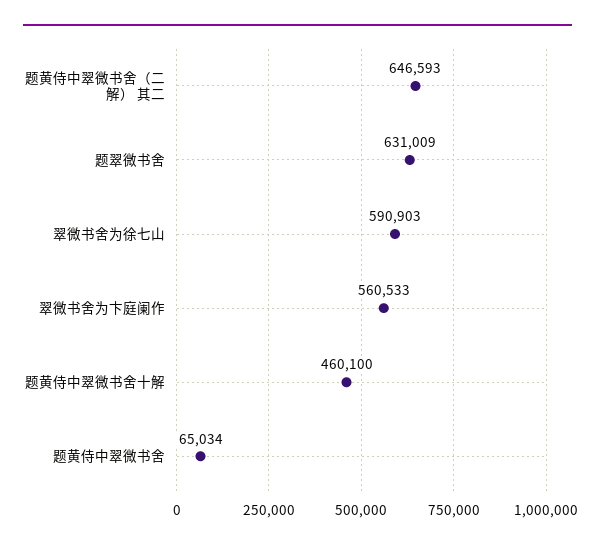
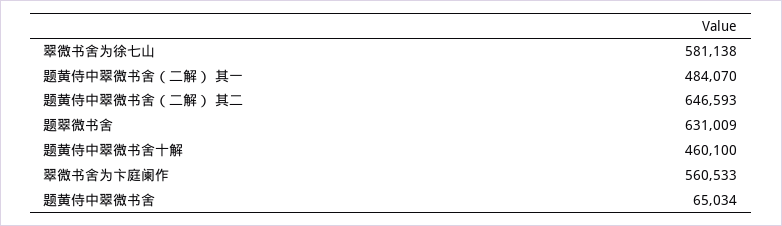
翠微书舍为徐七山: 590903 -> 581138
题黄侍中翠微书舍（二解） 其一: none -> 484070

